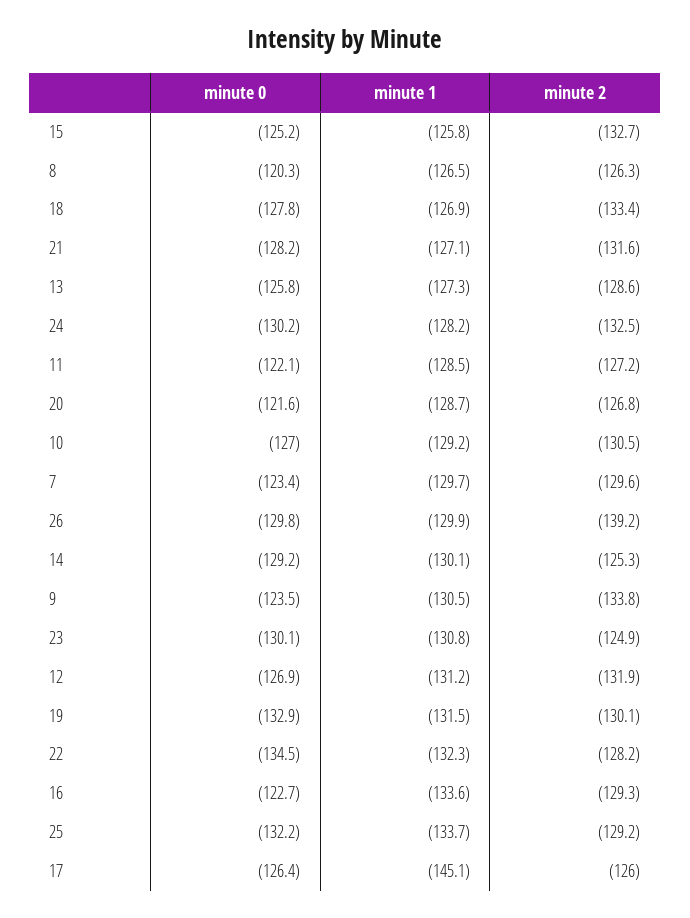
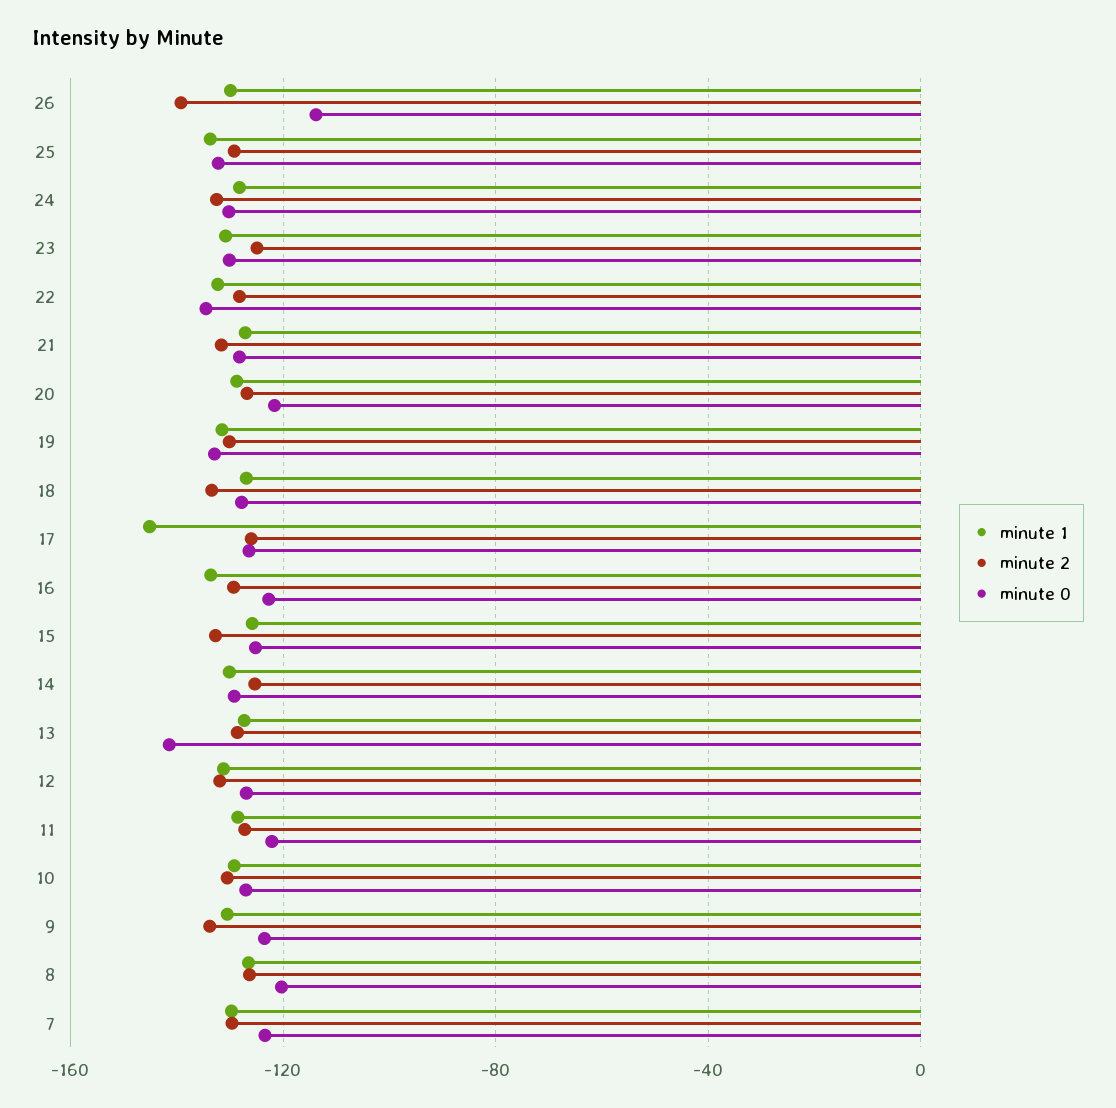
minute 0, 13: -125.8 -> -140
minute 0, 26: -129.8 -> -115

